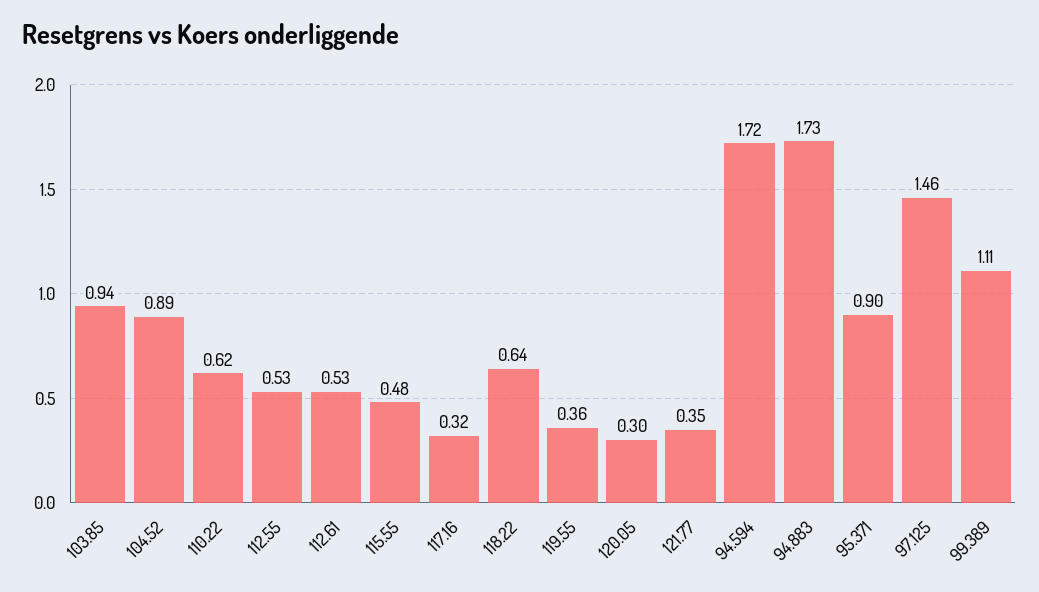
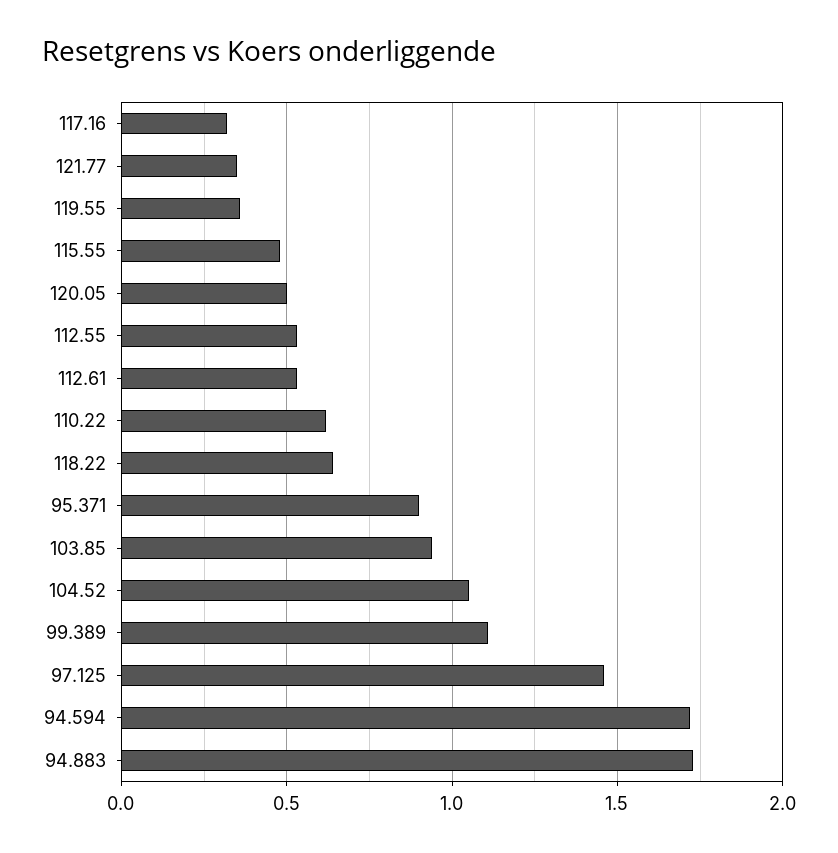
104.52: 0.89 -> 1.05
120.05: 0.3 -> 0.5

